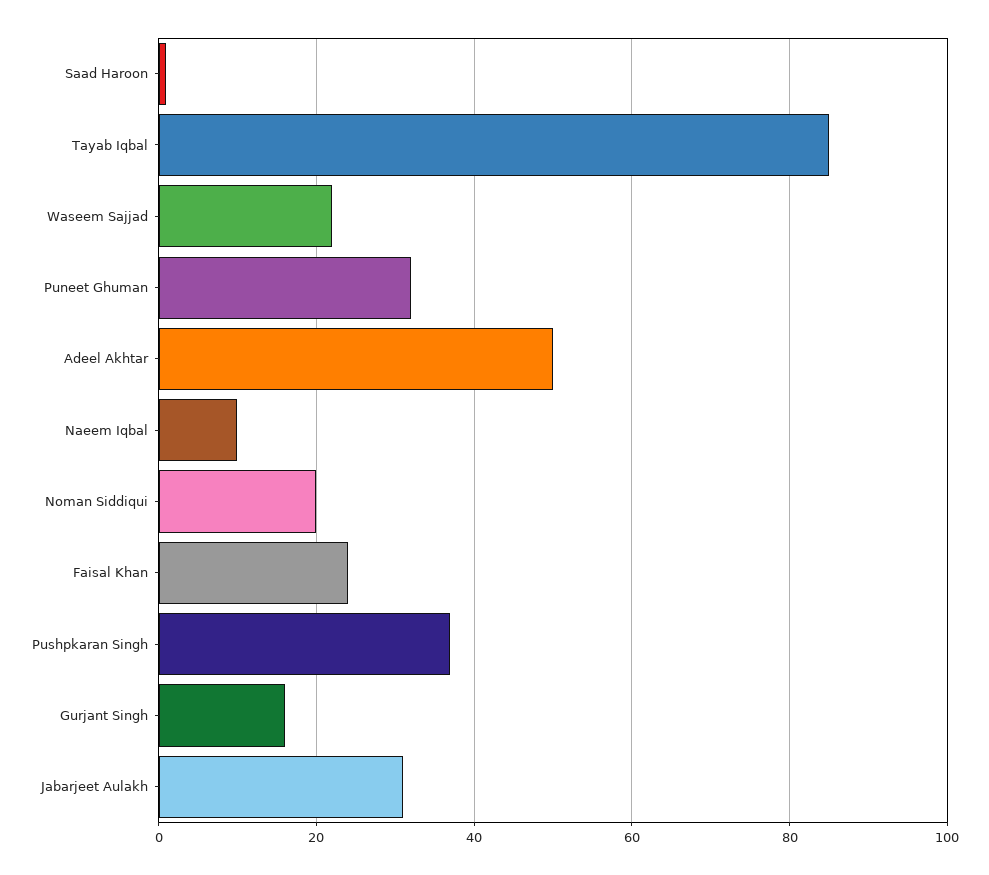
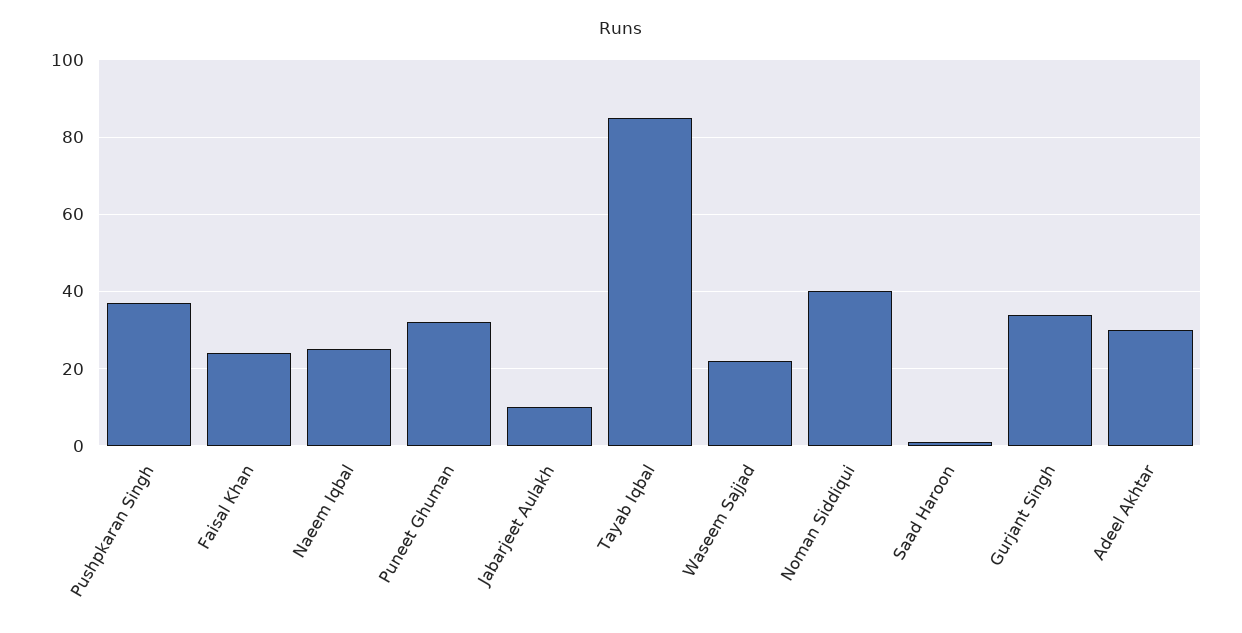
Adeel Akhtar: 50 -> 30
Naeem Iqbal: 10 -> 25
Noman Siddiqui: 20 -> 40
Gurjant Singh: 15 -> 35
Jabarjeet Aulakh: 30 -> 10

